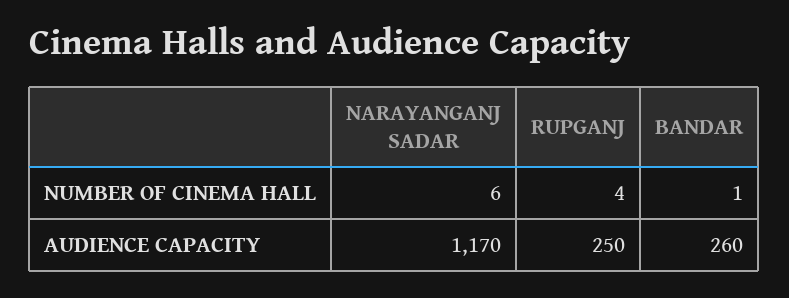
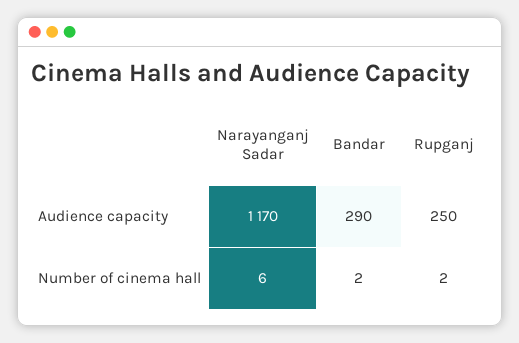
RUPGANJ, NUMBER OF CINEMA HALL: 4 -> 2
BANDAR, NUMBER OF CINEMA HALL: 1 -> 2
BANDAR, AUDIENCE CAPACITY: 260 -> 290

